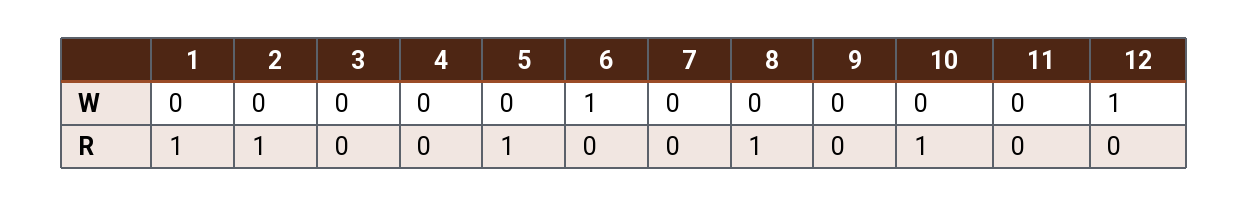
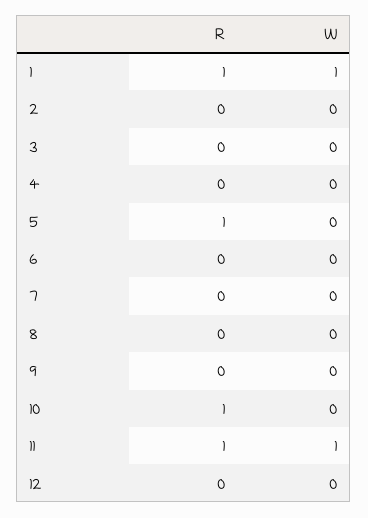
1, W: 0 -> 1
6, W: 1 -> 0
11, W: 0 -> 1
12, W: 1 -> 0
2, R: 1 -> 0
8, R: 1 -> 0
11, R: 0 -> 1

